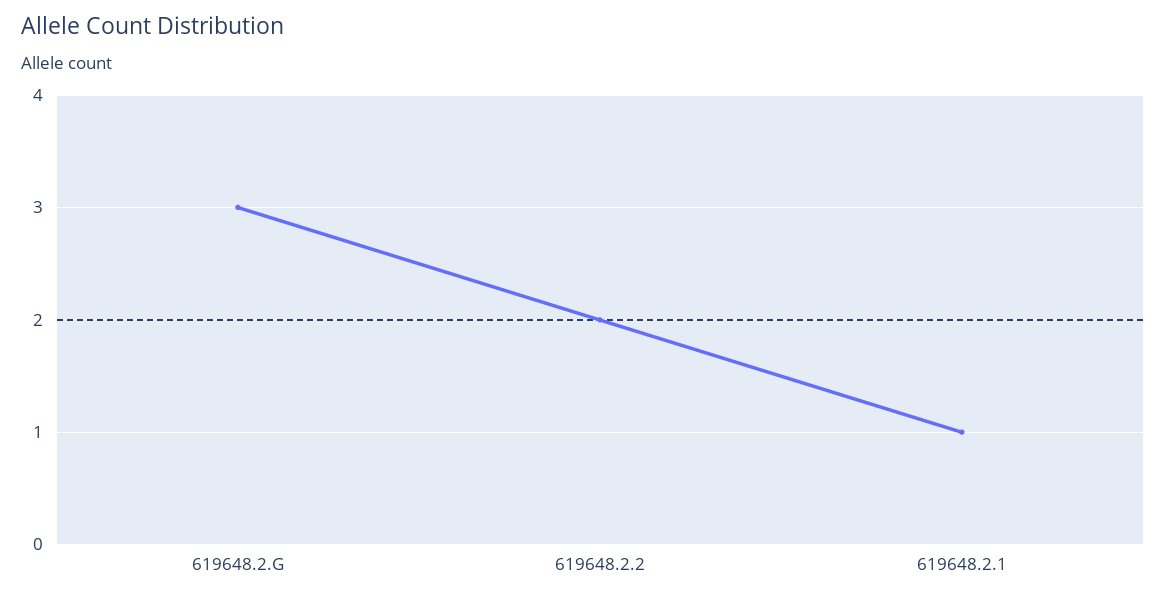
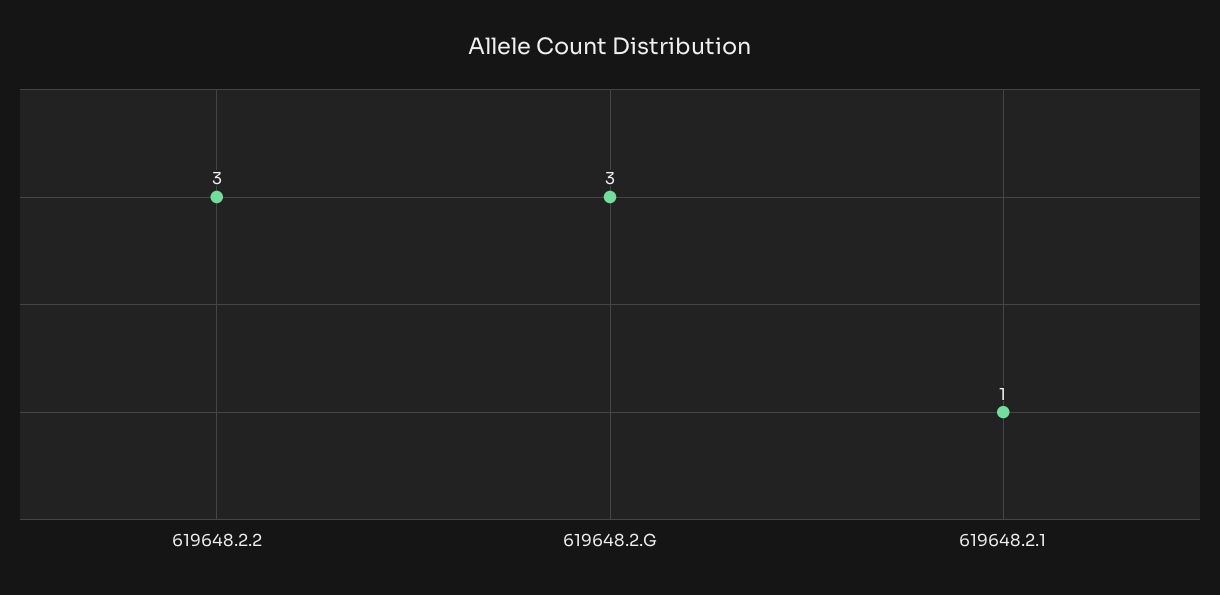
619648.2.2: 2 -> 3

